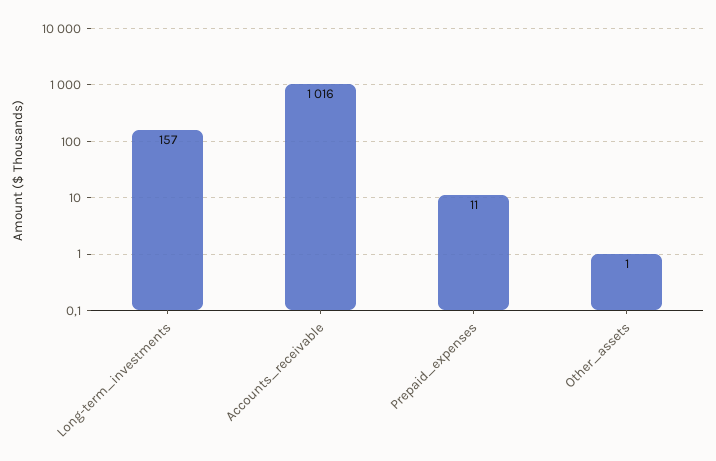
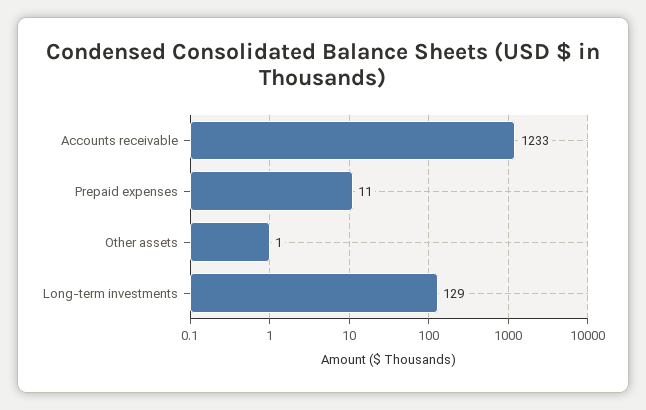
Long-term_investments: 157 -> 129
Accounts_receivable: 1016 -> 1233

